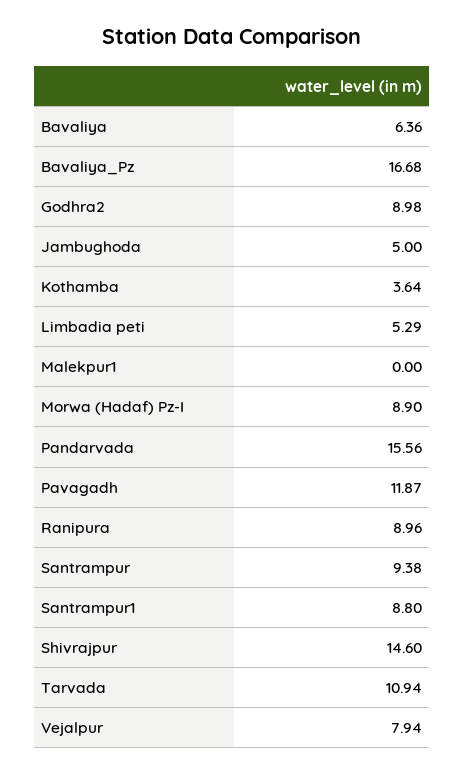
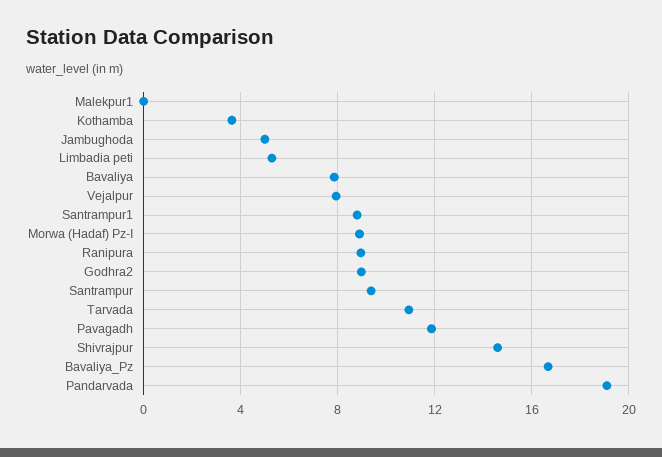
Bavaliya: 6.36 -> 8
Pandarvada: 15.56 -> 19

